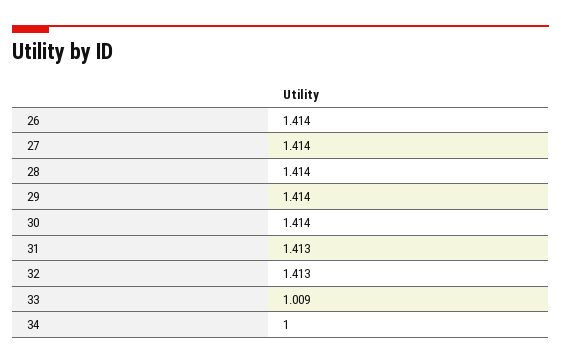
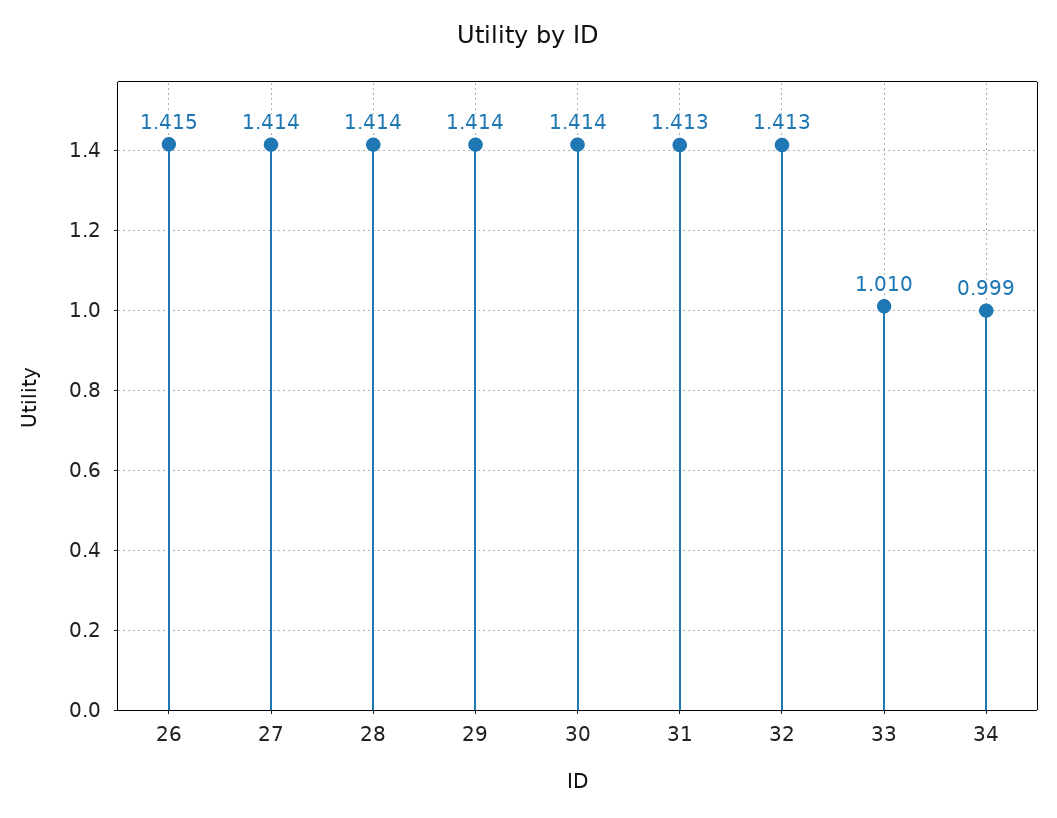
26: 1.414 -> 1.415
33: 1.009 -> 1.01
34: 1 -> 0.999

